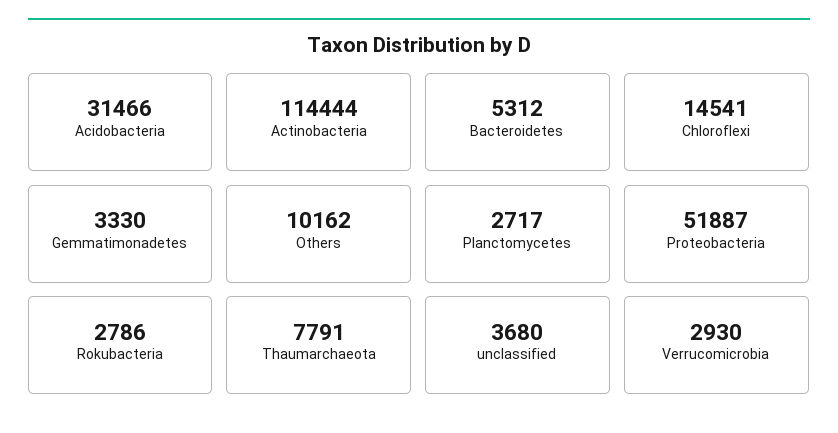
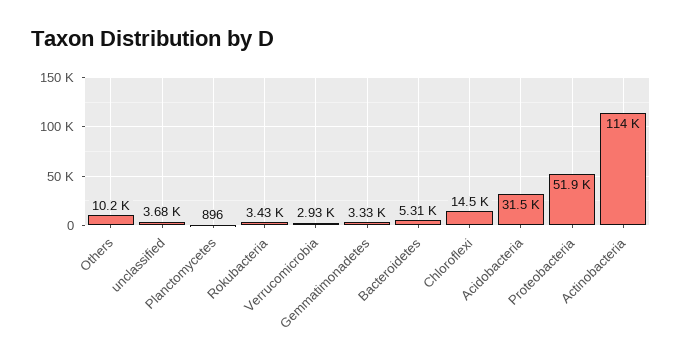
Planctomycetes: 2717 -> 896
Rokubacteria: 2786 -> 3430
Thaumarchaeota: 7791 -> none

